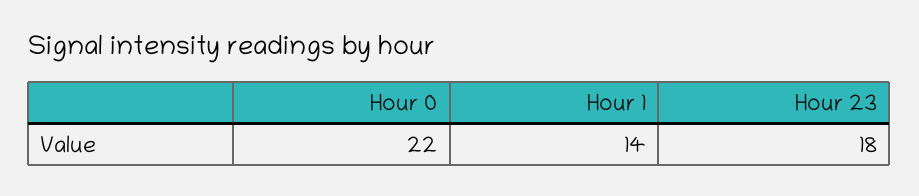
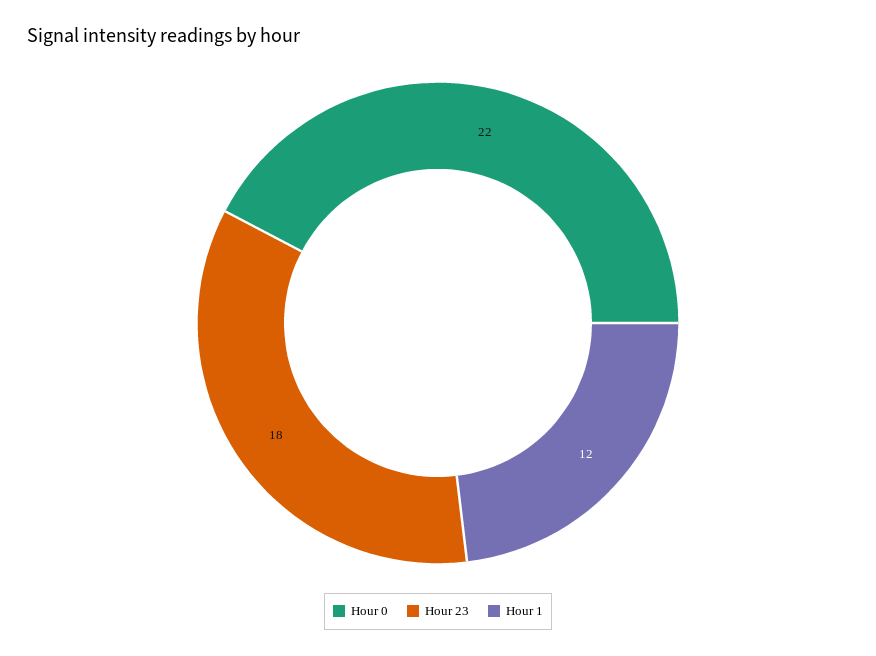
Hour 1: 14 -> 12

